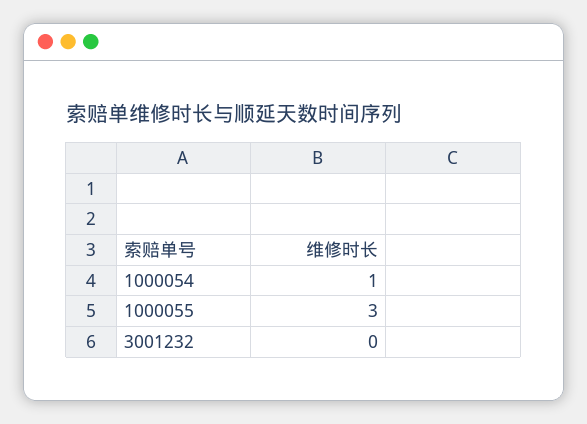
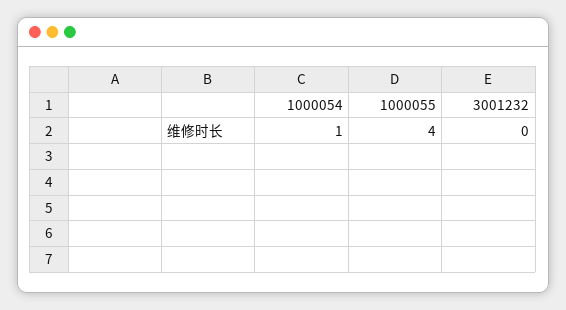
1000055: 3 -> 4

